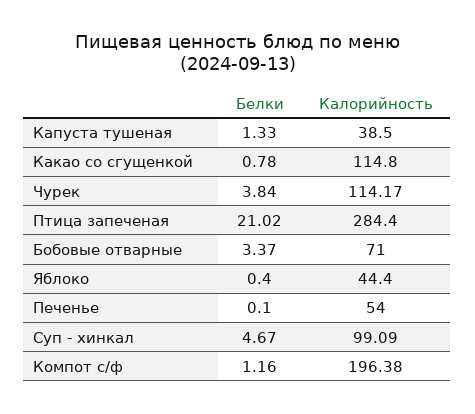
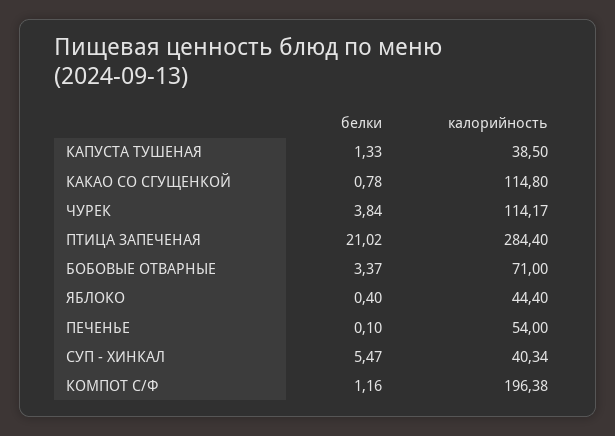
Белки, Суп - хинкал: 4.67 -> 5.47
Калорийность, Суп - хинкал: 99.09 -> 40.34

